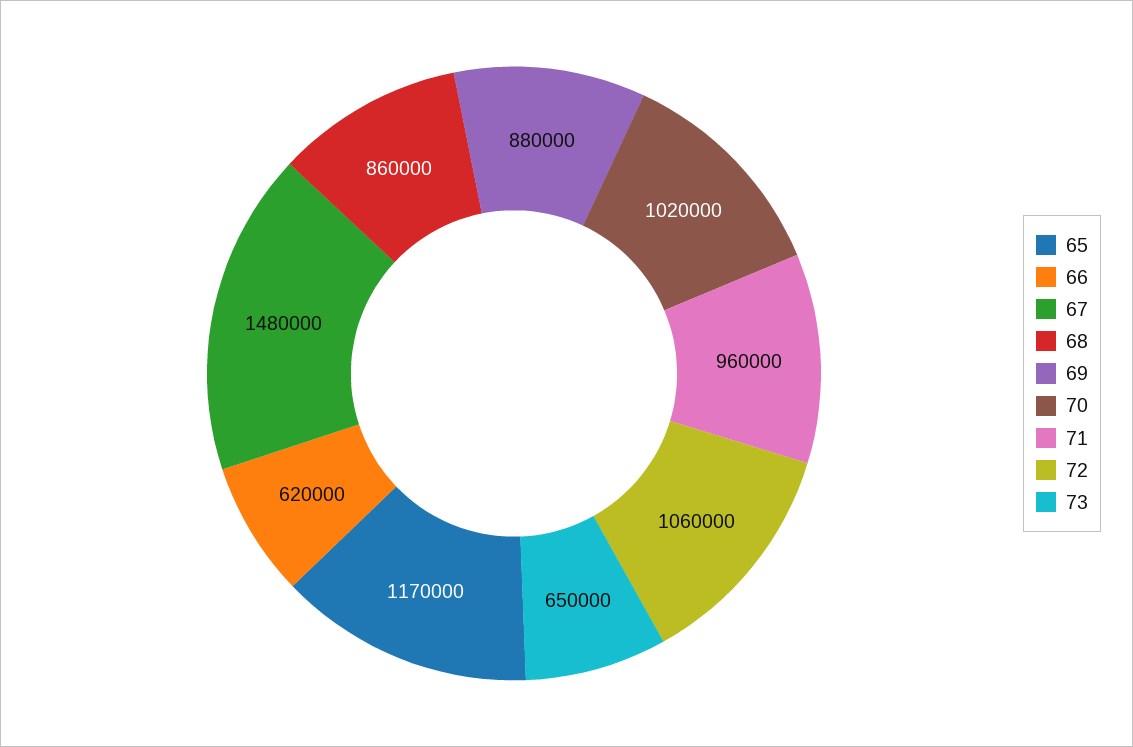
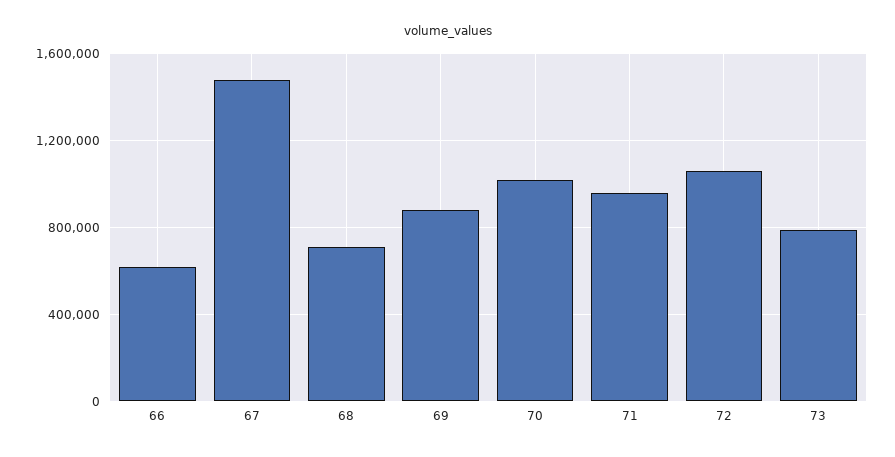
65: 1170000 -> none
68: 860000 -> 700000
73: 650000 -> 800000

